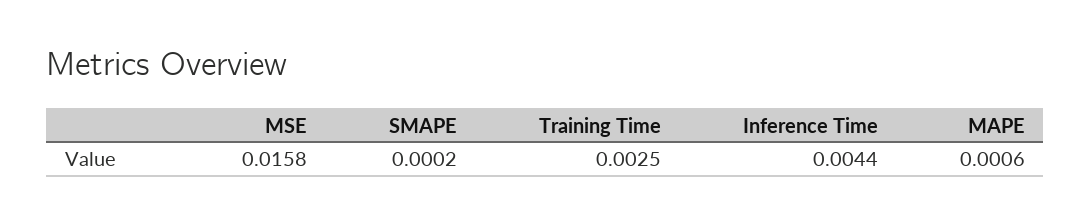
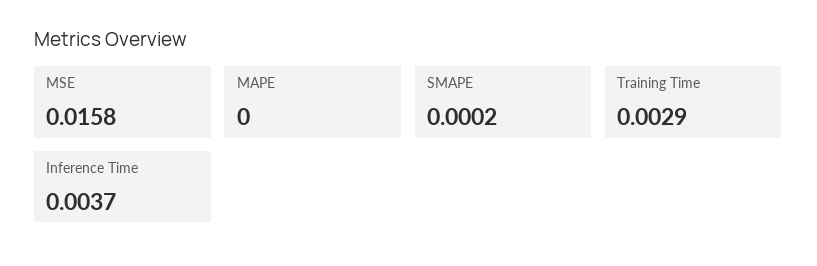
Training Time: 0.0025 -> 0.0029
Inference Time: 0.0044 -> 0.0037
MAPE: 0.0006 -> 0

